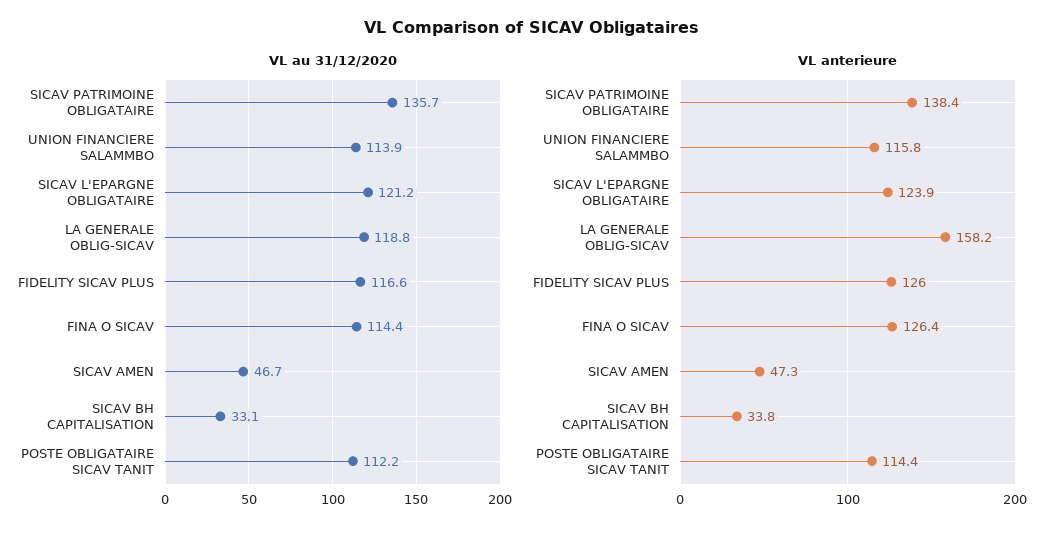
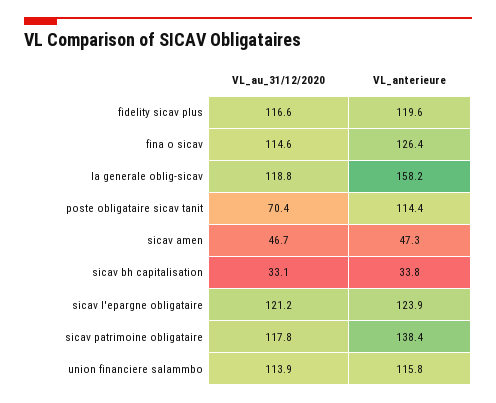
VL au 31/12/2020, SICAV PATRIMOINE OBLIGATAIRE: 135.7 -> 117.8
VL au 31/12/2020, FINA O SICAV: 114.4 -> 114.6
VL au 31/12/2020, POSTE OBLIGATAIRE SICAV TANIT: 112.2 -> 70.4
VL anterieure, FIDELITY SICAV PLUS: 126 -> 119.6

